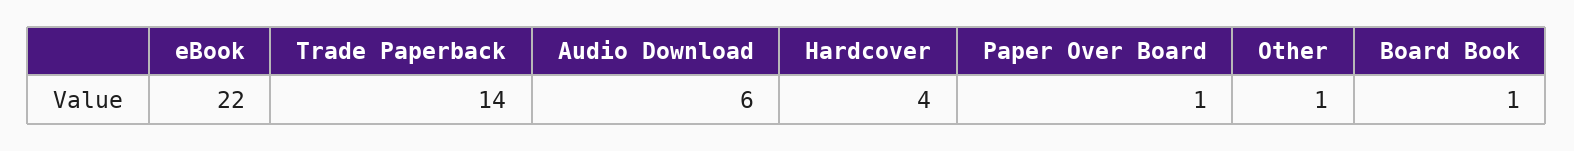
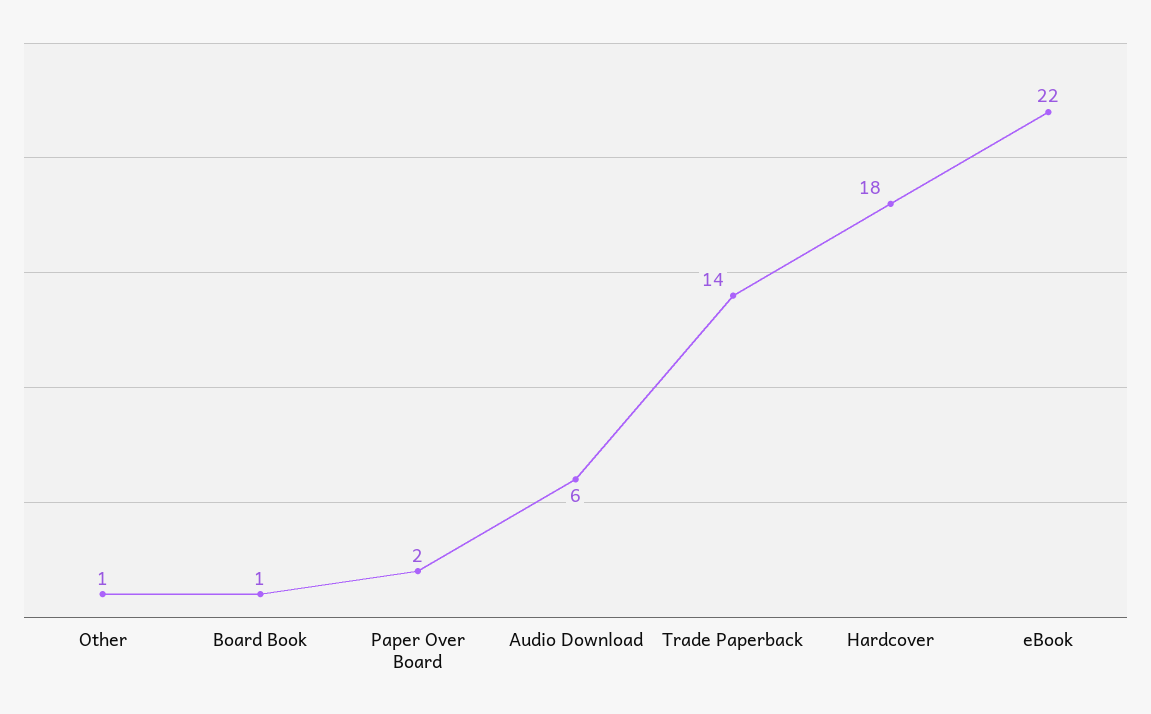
Hardcover: 4 -> 18
Paper Over Board: 1 -> 2

